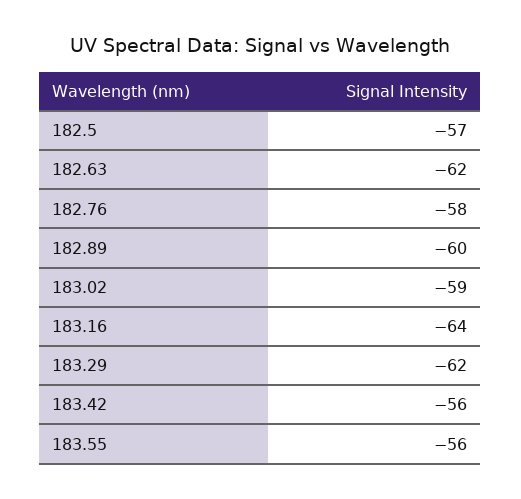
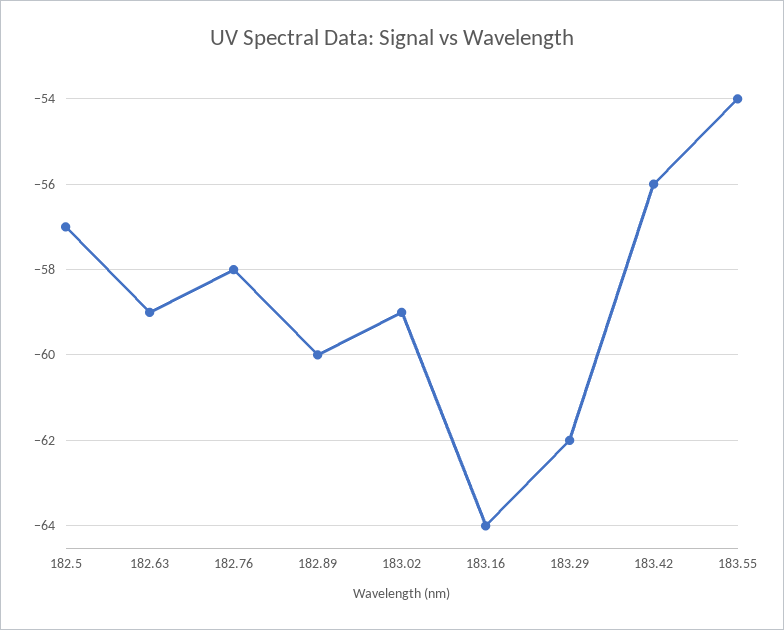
182.63: -62 -> -59
183.55: -56 -> -54

